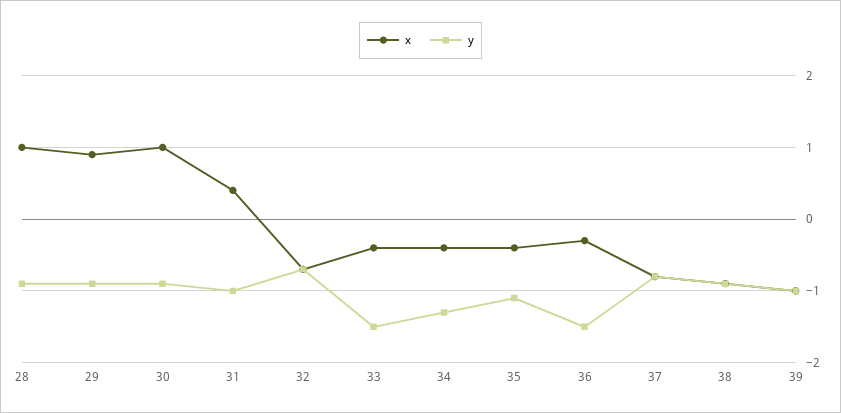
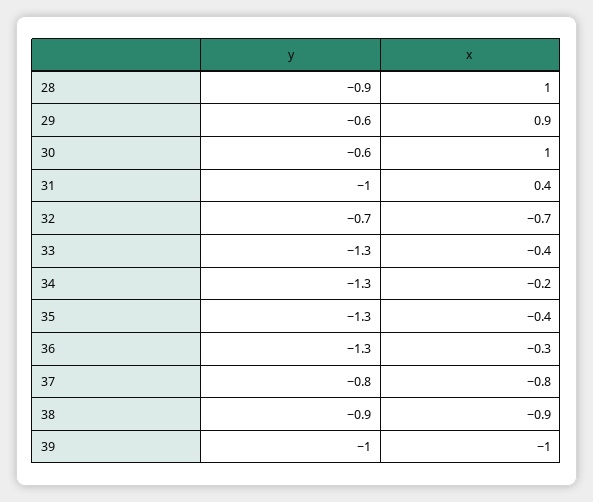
y, 29: -0.9 -> -0.6
y, 30: -0.9 -> -0.6
y, 33: -1.5 -> -1.3
x, 34: -0.4 -> -0.2
y, 35: -1.1 -> -1.3
y, 36: -1.5 -> -1.3

